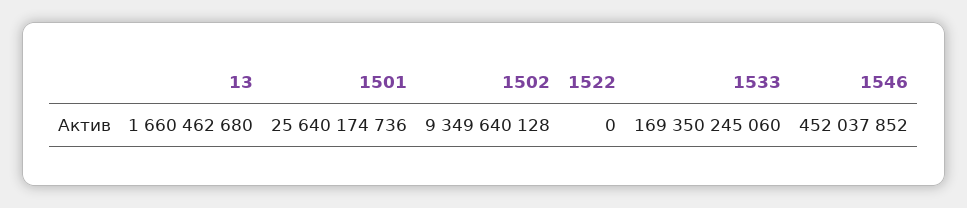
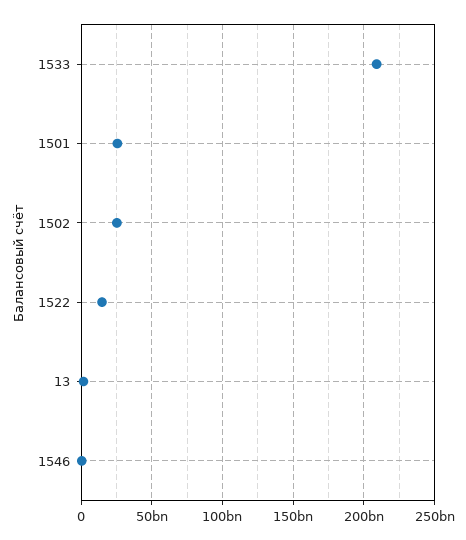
1502: 9349640128 -> 25000000000
1522: 0 -> 15000000000
1533: 169350245060 -> 210000000000

